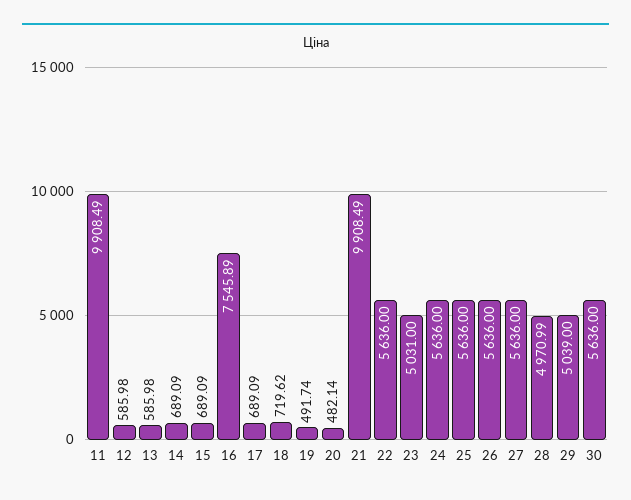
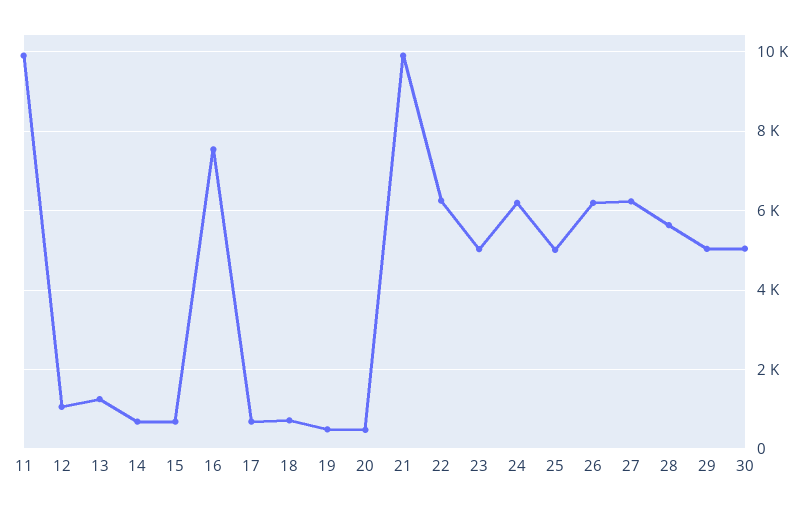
12: 585.98 -> 1000
13: 585.98 -> 1200
22: 5636 -> 6200
24: 5636 -> 6200
25: 5636 -> 5000
26: 5636 -> 6200
27: 5636 -> 6200
28: 4970.99 -> 5600
30: 5636 -> 5000

